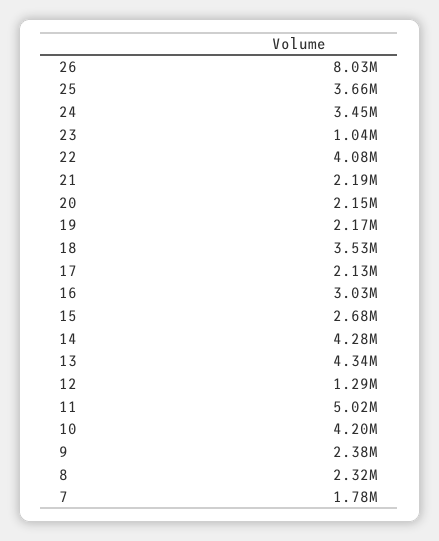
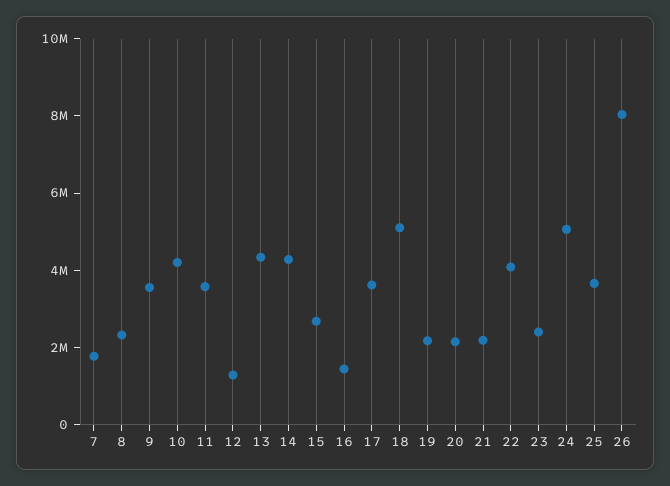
24: 3450000 -> 5000000
23: 1040000 -> 2500000
18: 3530000 -> 5000000
17: 2130000 -> 3500000
16: 3030000 -> 1500000
11: 5020000 -> 3500000
9: 2380000 -> 3500000

